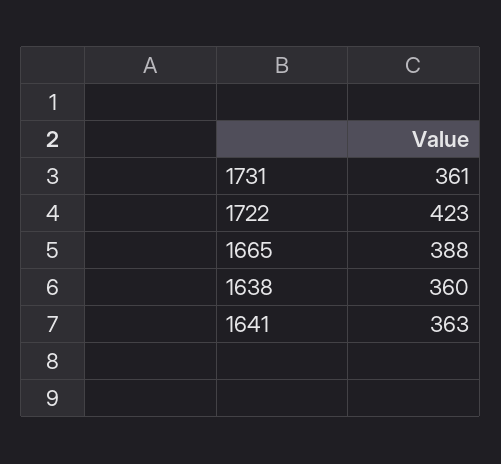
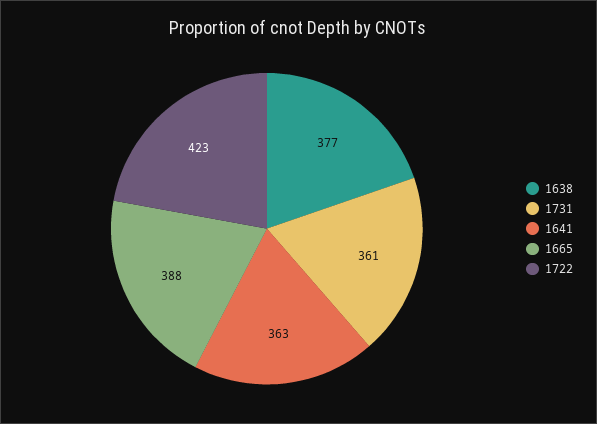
1638: 360 -> 377

